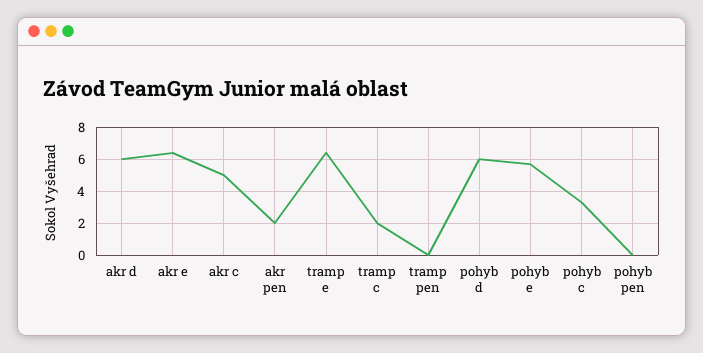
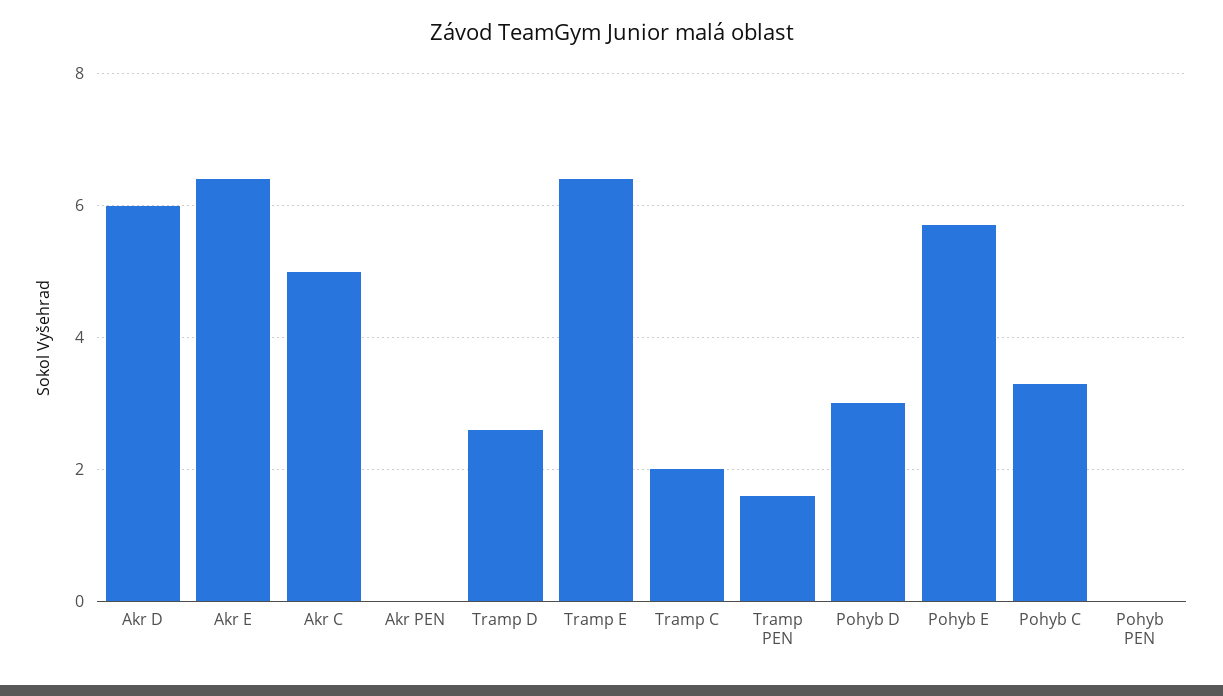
akr pen: 2 -> 0
tramp pen: 0 -> 1.5
pohyb d: 6 -> 3
Tramp D: none -> 2.5

